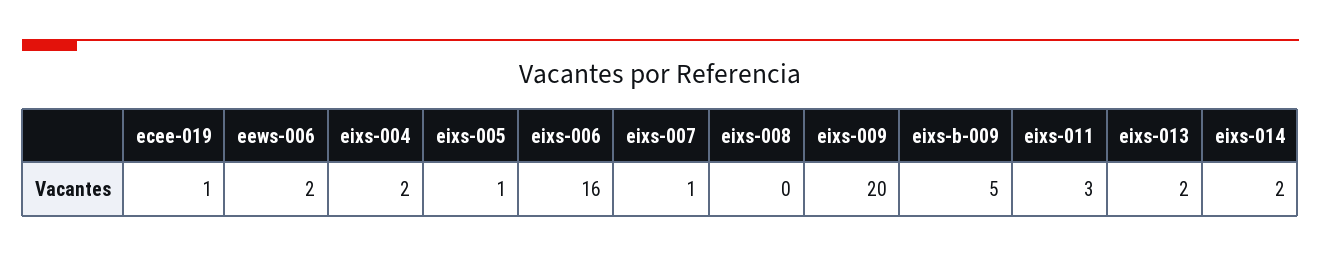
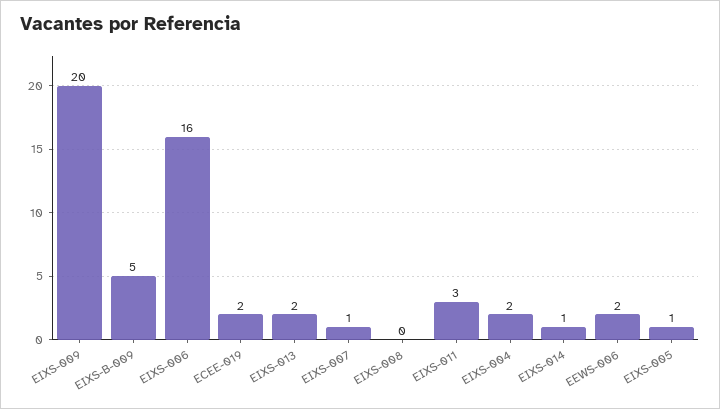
ecee-019: 1 -> 2
eixs-014: 2 -> 1

